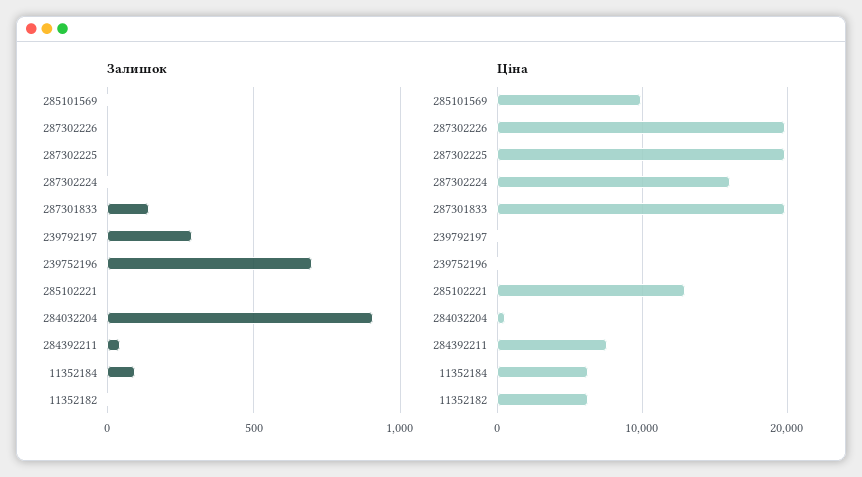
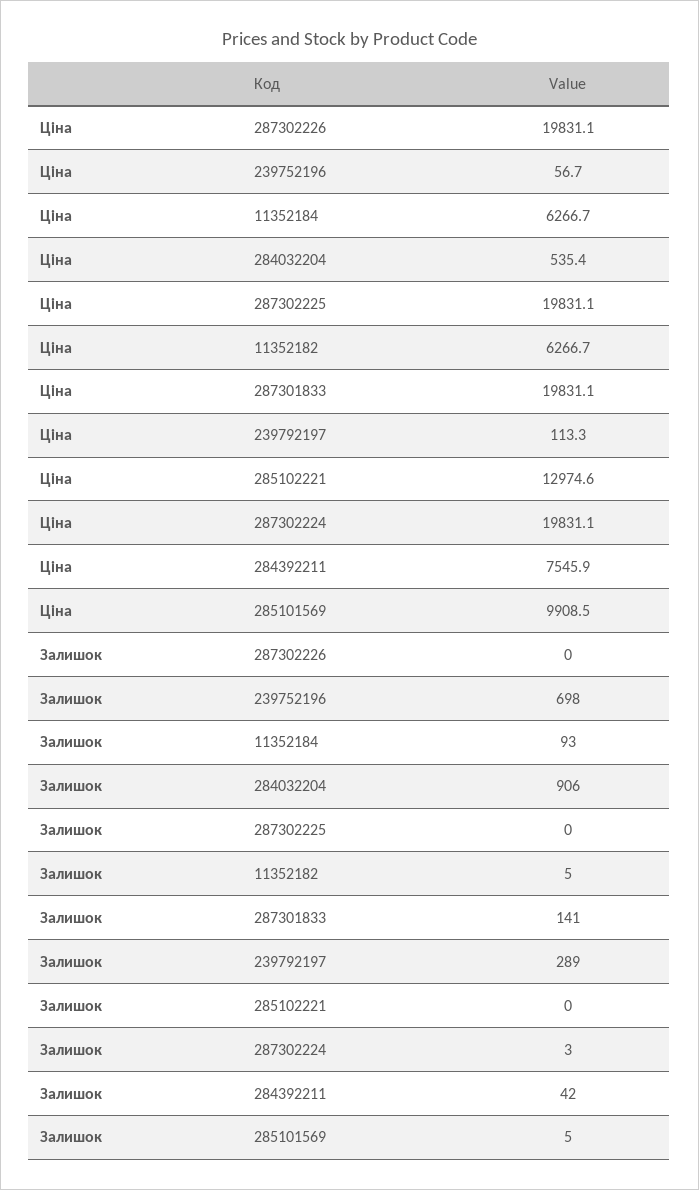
Ціна, 287302224: 16000 -> 19831.1

